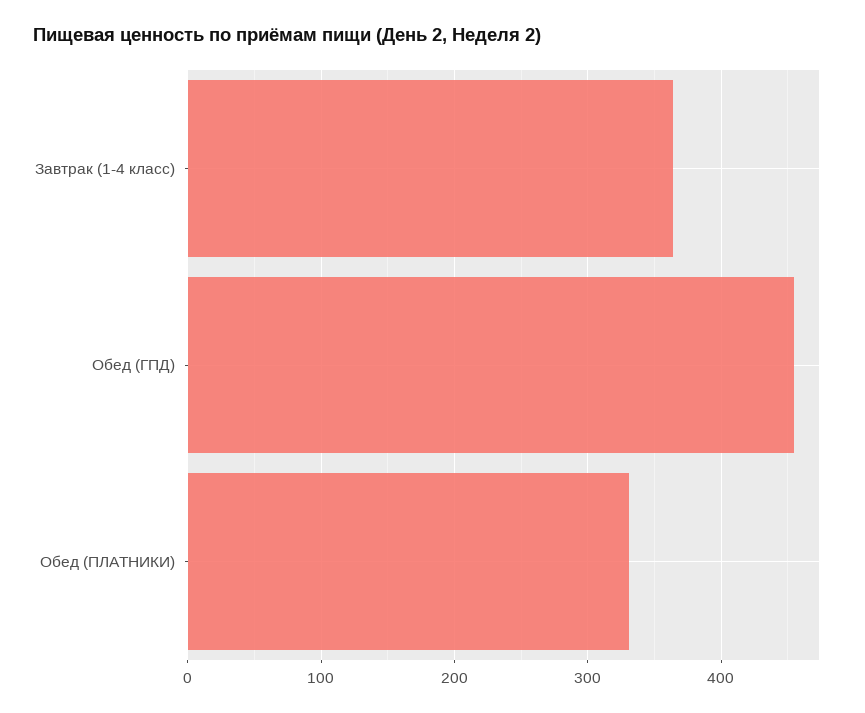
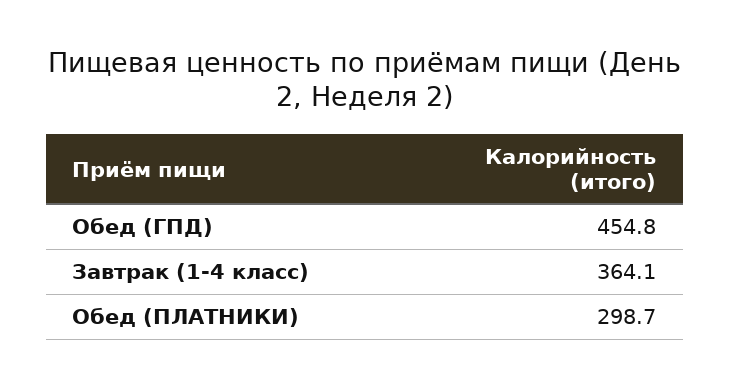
Обед (ПЛАТНИКИ): 330 -> 298.7

